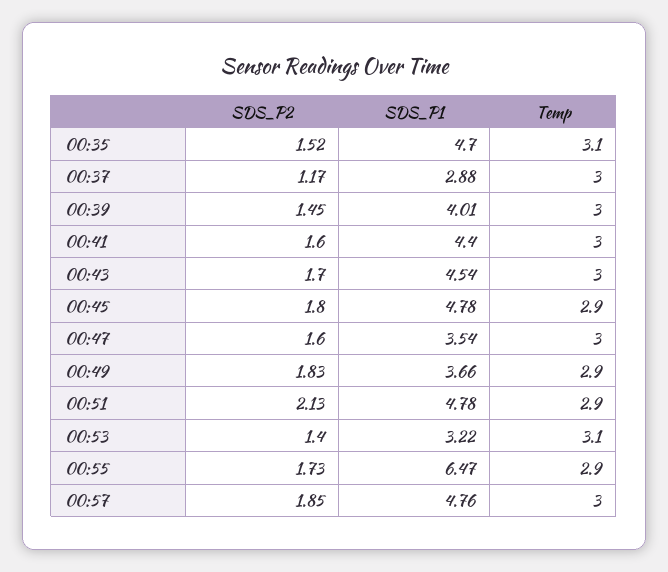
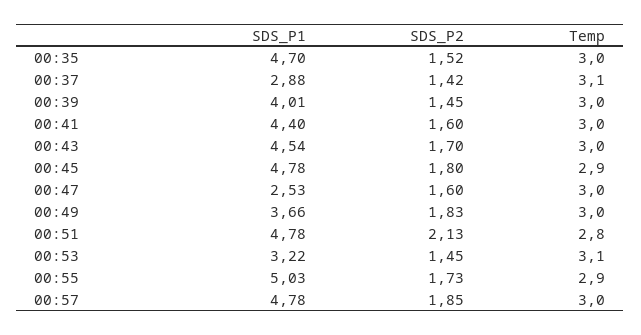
Temp, 00:35: 3.1 -> 3
SDS_P2, 00:37: 1.17 -> 1.42
Temp, 00:37: 3 -> 3.1
SDS_P1, 00:47: 3.54 -> 2.53
Temp, 00:49: 2.9 -> 3
Temp, 00:51: 2.9 -> 2.8
SDS_P2, 00:53: 1.4 -> 1.45
SDS_P1, 00:55: 6.47 -> 5.03
SDS_P1, 00:57: 4.76 -> 4.78

